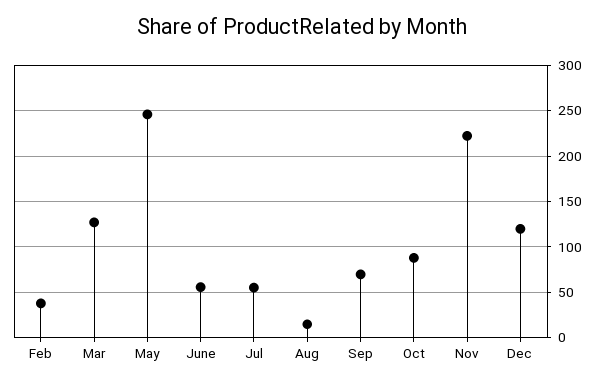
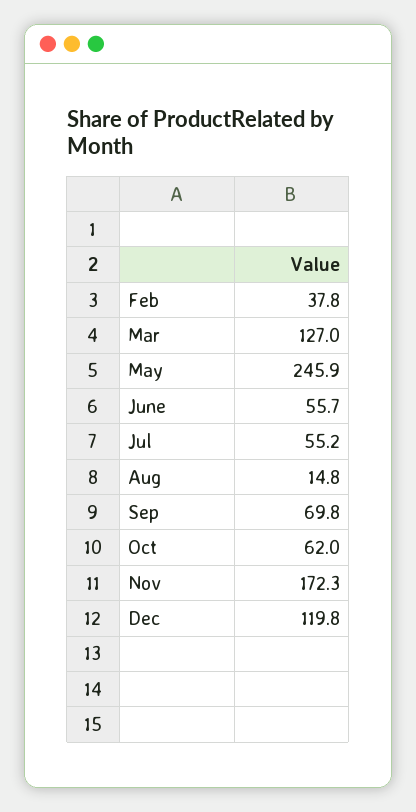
Oct: 90 -> 62
Nov: 220 -> 172.3

